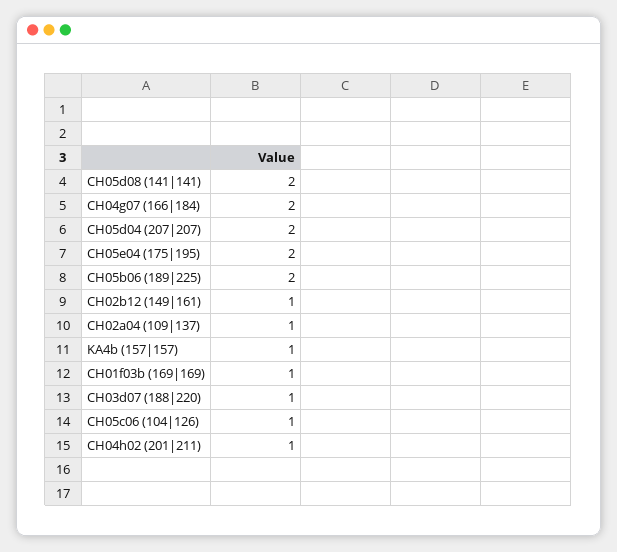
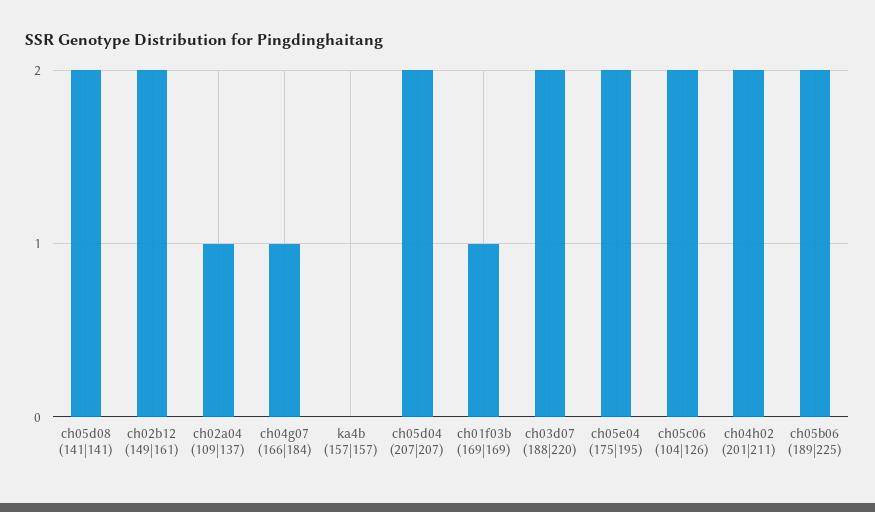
CH04g07 (166|184): 2 -> 1
CH02b12 (149|161): 1 -> 2
KA4b (157|157): 1 -> 0
CH03d07 (188|220): 1 -> 2
CH05c06 (104|126): 1 -> 2
CH04h02 (201|211): 1 -> 2

